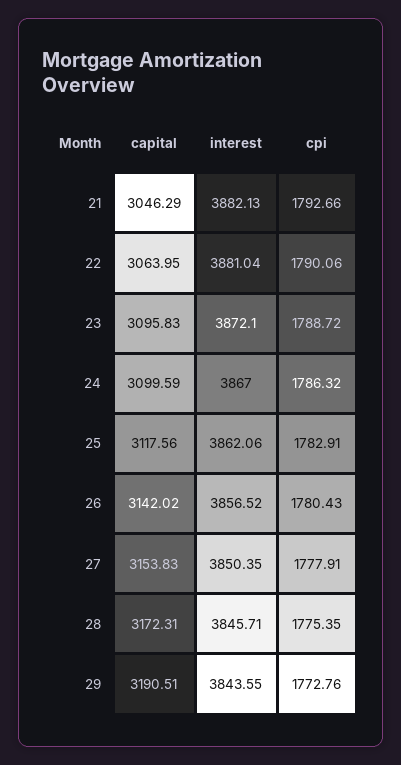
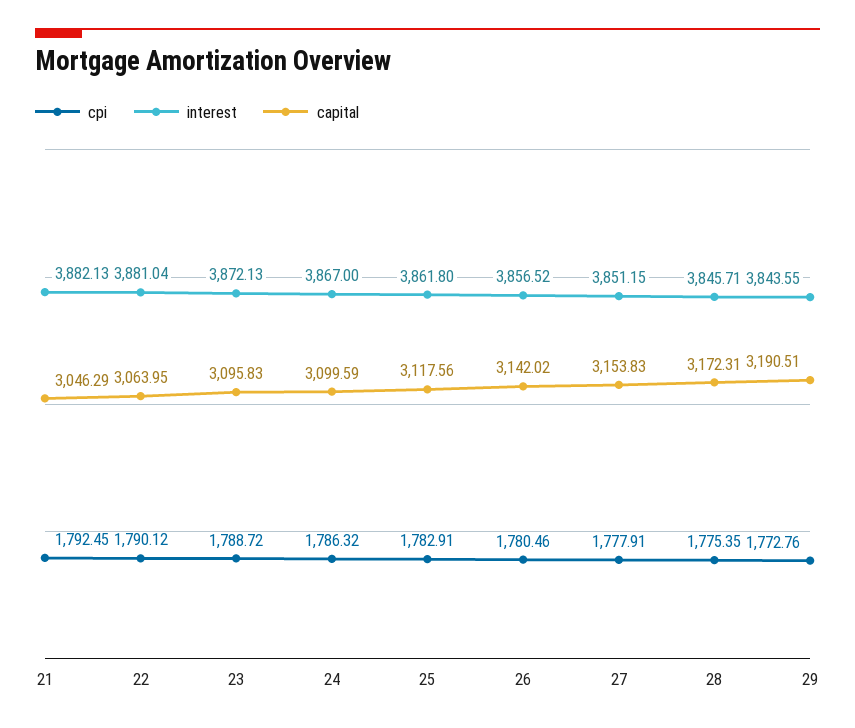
cpi, 21: 1792.66 -> 1792.45
cpi, 22: 1790.06 -> 1790.12
interest, 23: 3872.1 -> 3872.13
interest, 25: 3862.06 -> 3861.8
cpi, 26: 1780.43 -> 1780.46
interest, 27: 3850.35 -> 3851.15

